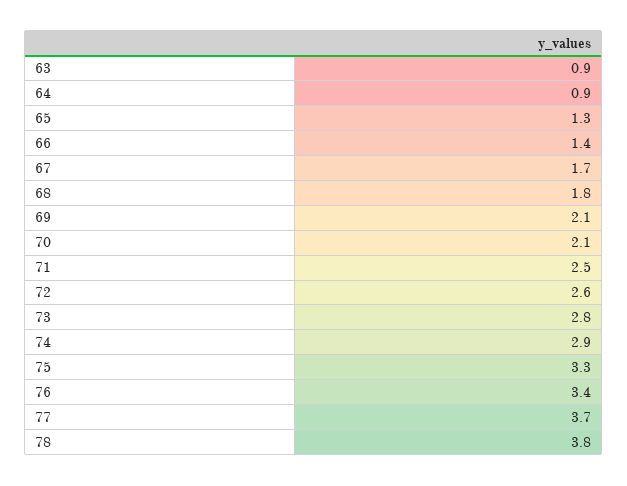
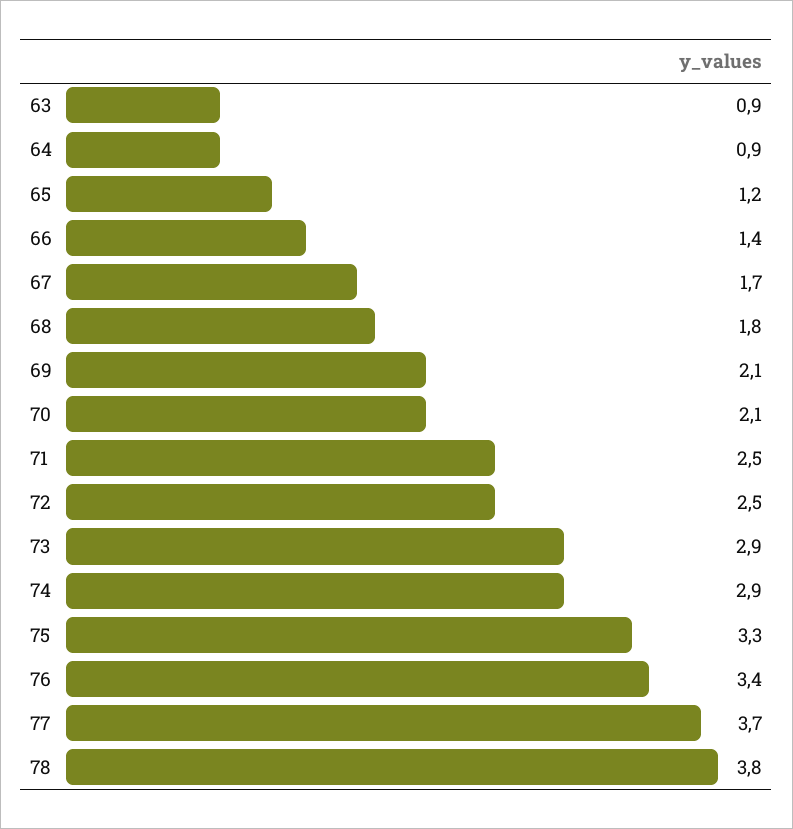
65: 1.3 -> 1.2
72: 2.6 -> 2.5
73: 2.8 -> 2.9

